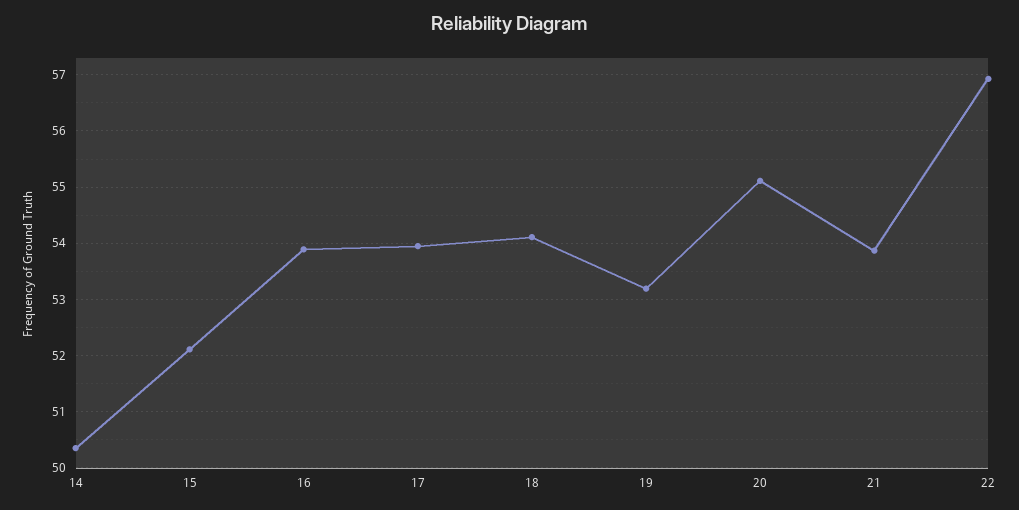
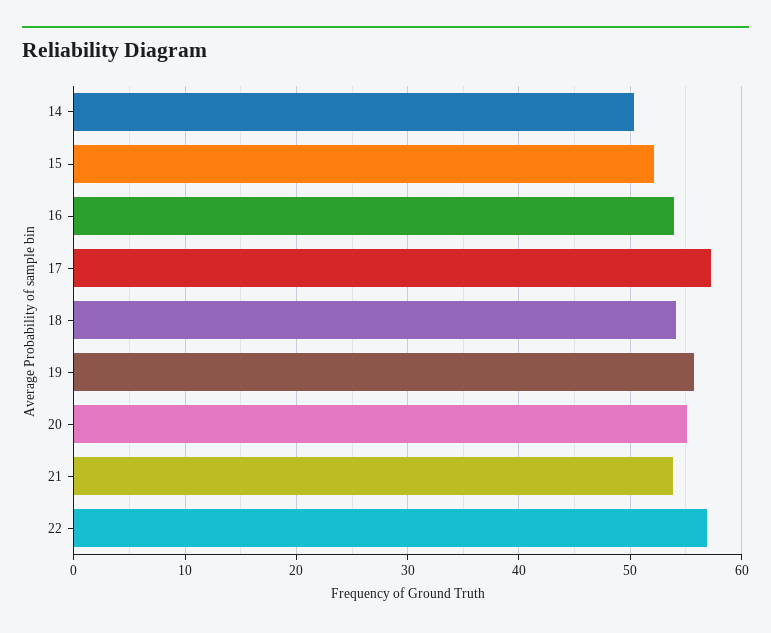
17: 54 -> 57
19: 53.2 -> 56

